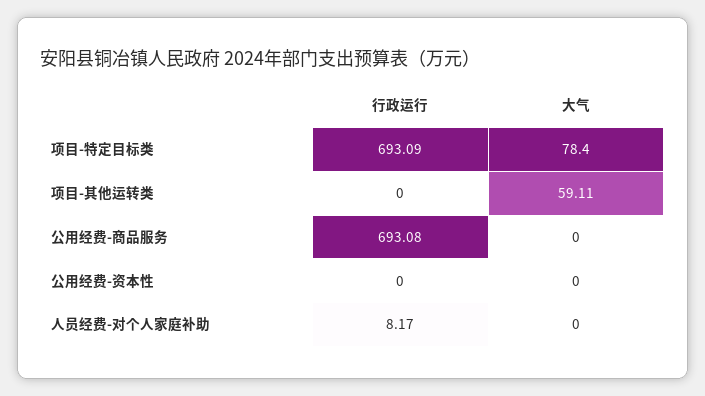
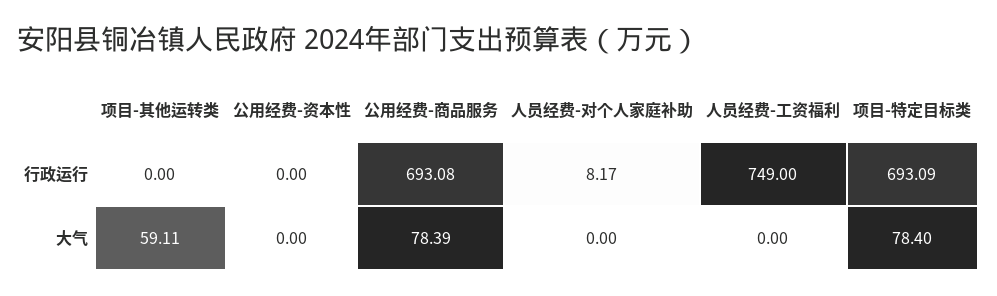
大气, 公用经费-商品服务: 0 -> 78.39
行政运行, 人员经费-工资福利: none -> 749
大气, 人员经费-工资福利: none -> 0

